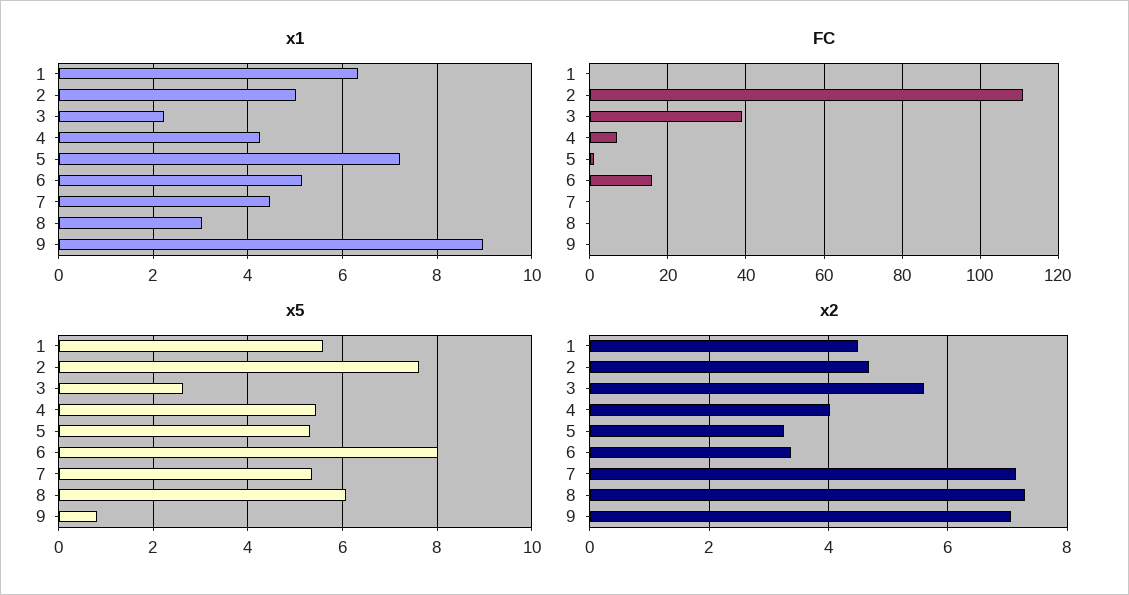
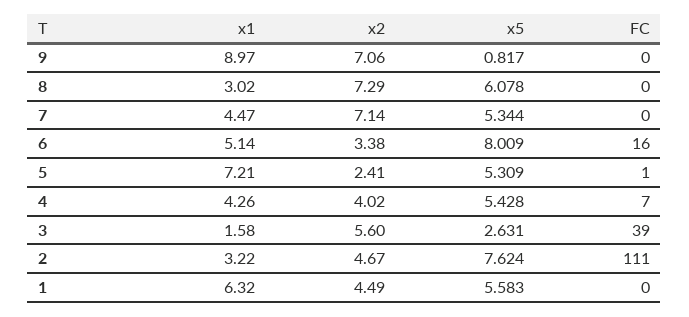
x1, 2: 5 -> 3.22
x1, 3: 2.2 -> 1.58
x2, 5: 3.2 -> 2.41

